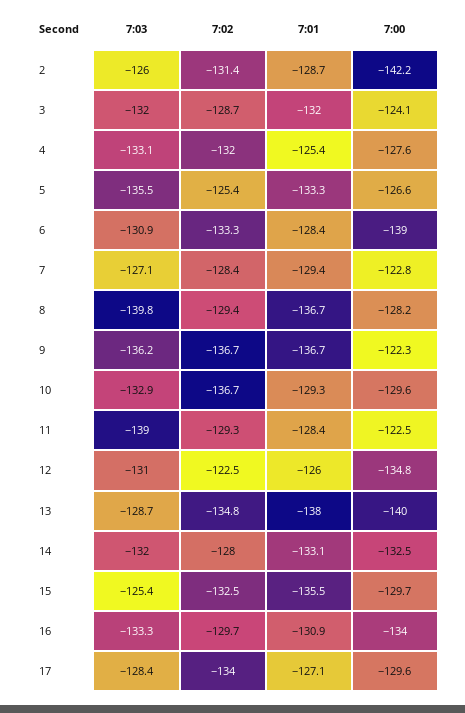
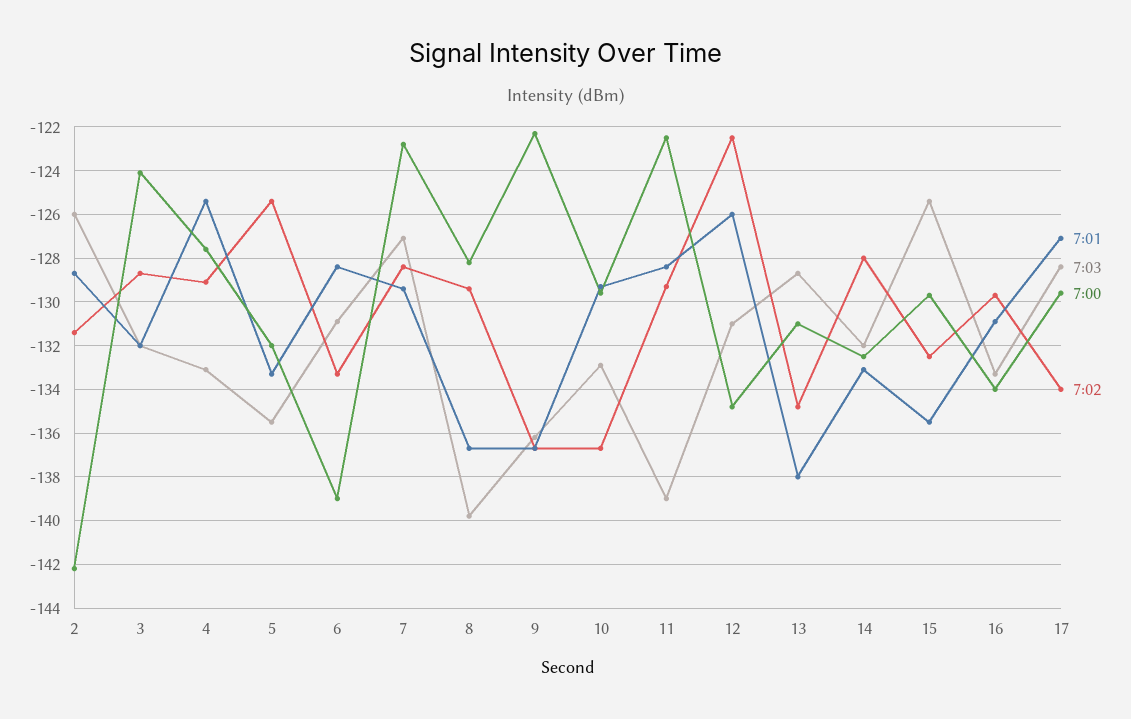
7:02, 4: -132 -> -129
7:00, 5: -126.6 -> -132
7:00, 13: -140 -> -131

